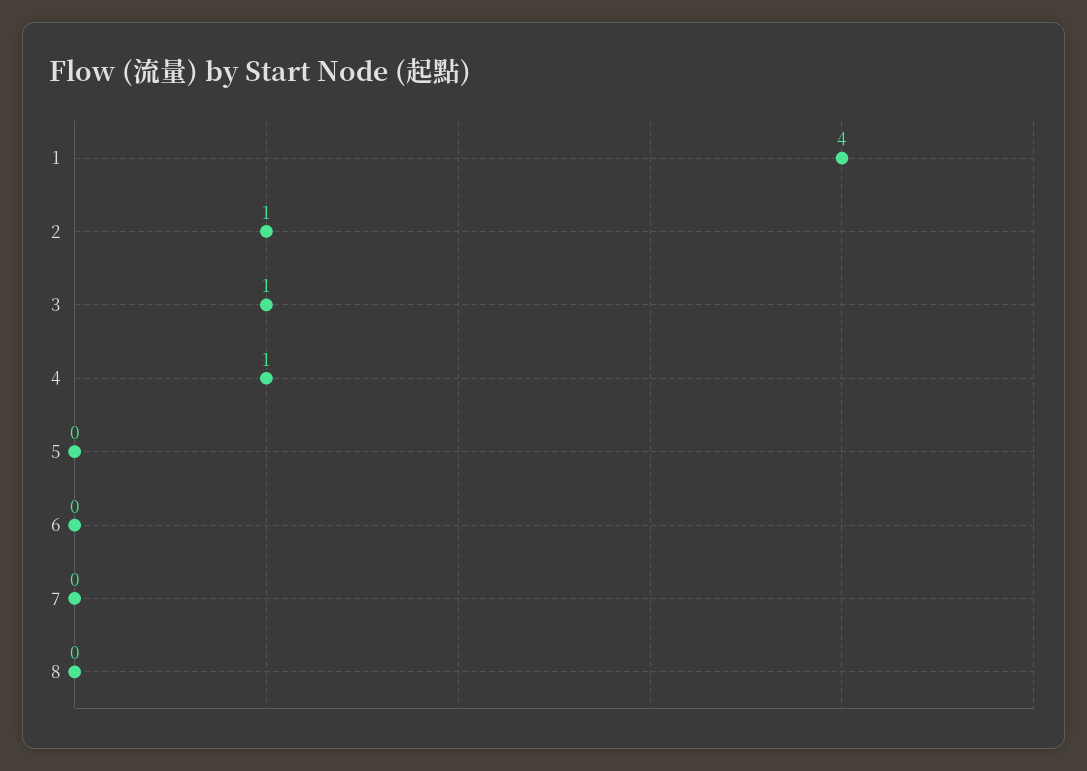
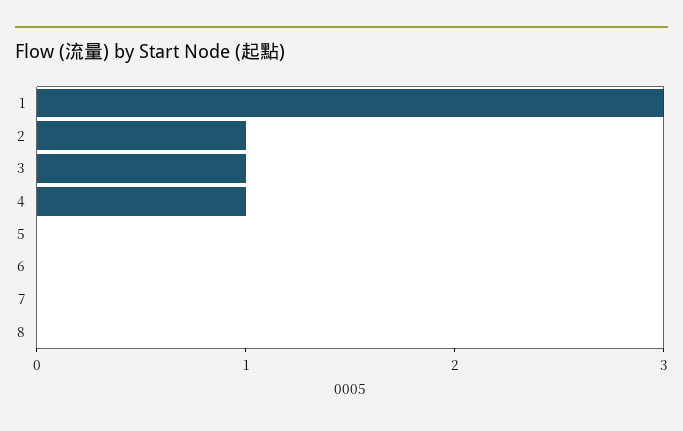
1: 4 -> 3

